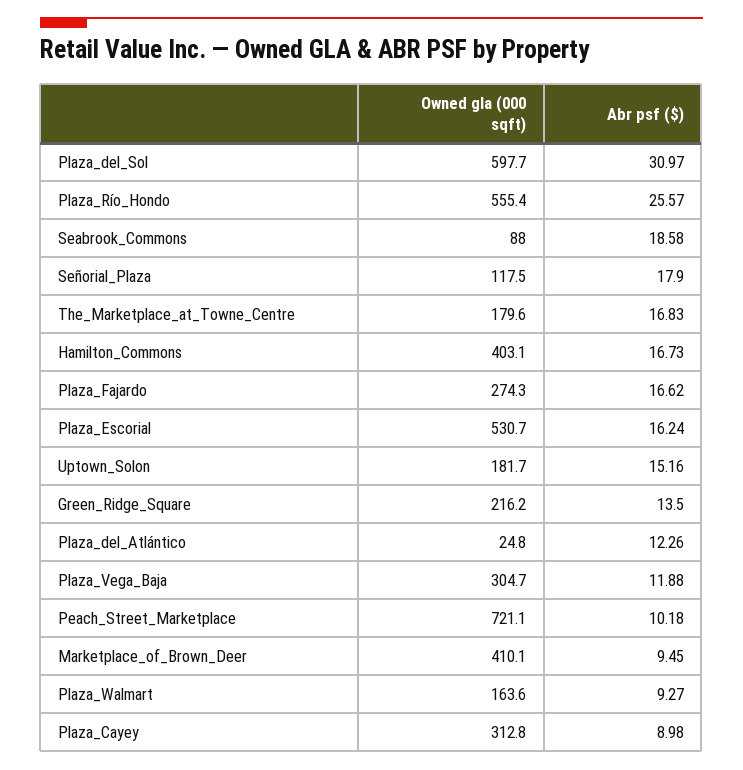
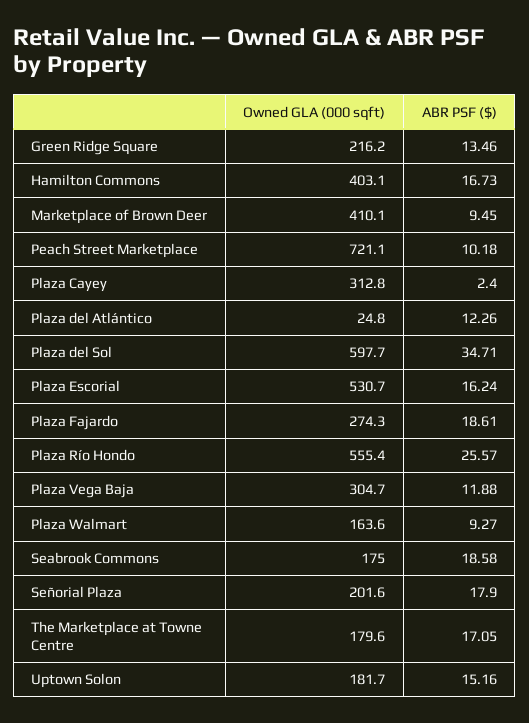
Abr psf ($), Plaza_del_Sol: 30.97 -> 34.71
Owned gla (000 sqft), Seabrook_Commons: 88 -> 175
Owned gla (000 sqft), Señorial_Plaza: 117.5 -> 201.6
Abr psf ($), The_Marketplace_at_Towne_Centre: 16.83 -> 17.05
Abr psf ($), Plaza_Fajardo: 16.62 -> 18.61
Abr psf ($), Green_Ridge_Square: 13.5 -> 13.46
Abr psf ($), Plaza_Cayey: 8.98 -> 2.4

